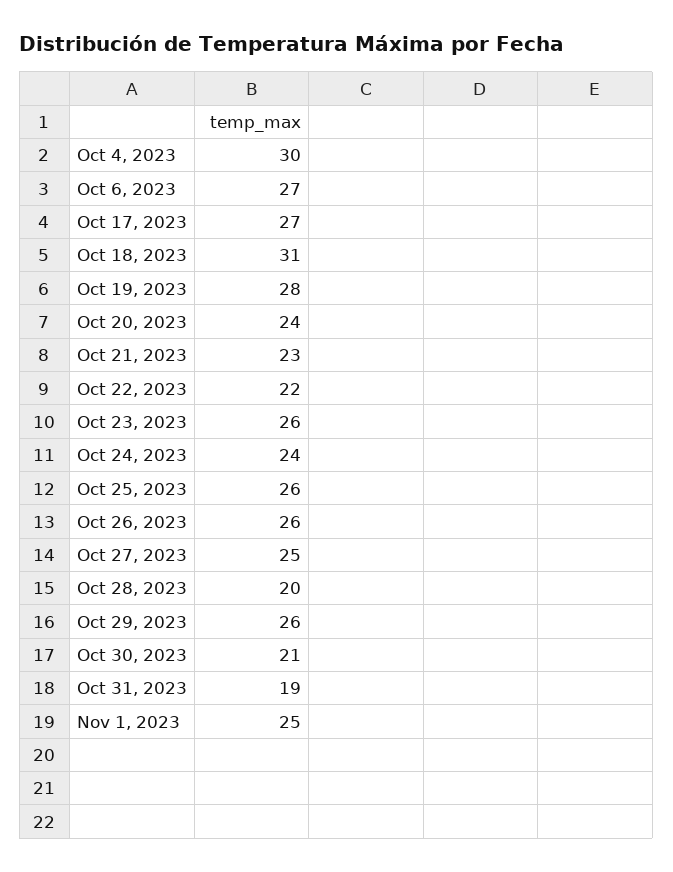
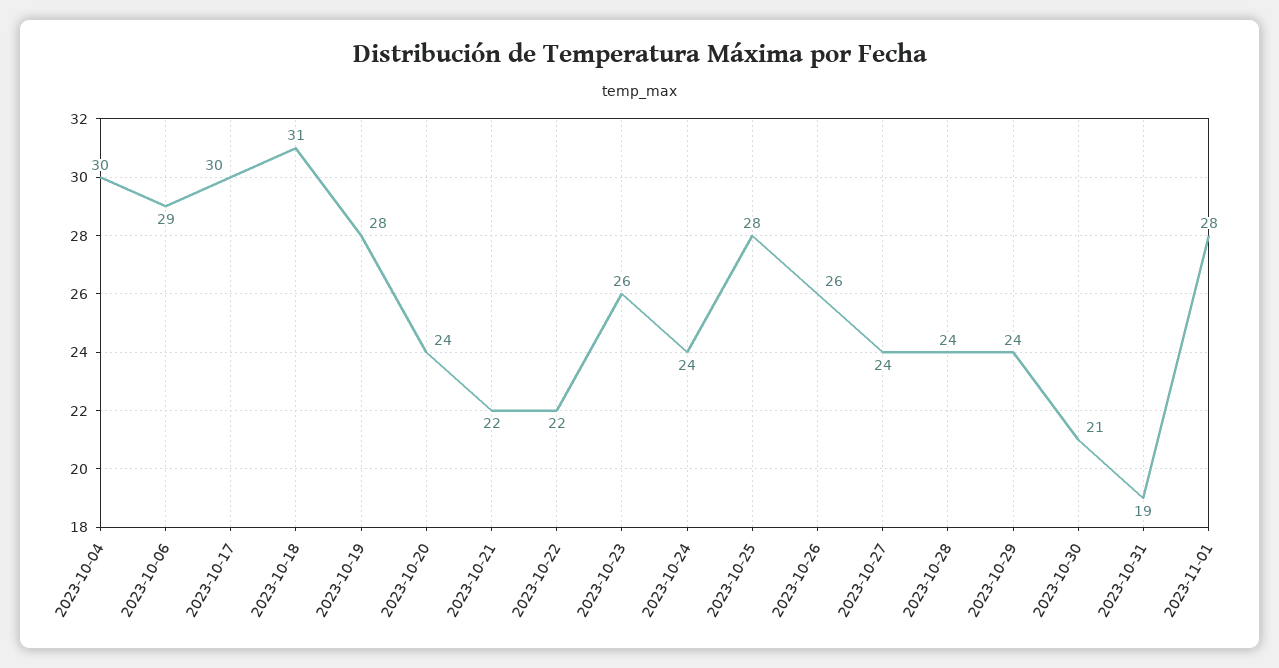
Oct 6, 2023: 27 -> 29
Oct 17, 2023: 27 -> 30
Oct 21, 2023: 23 -> 22
Oct 25, 2023: 26 -> 28
Oct 27, 2023: 25 -> 24
Oct 28, 2023: 20 -> 24
Oct 29, 2023: 26 -> 24
Nov 1, 2023: 25 -> 28

